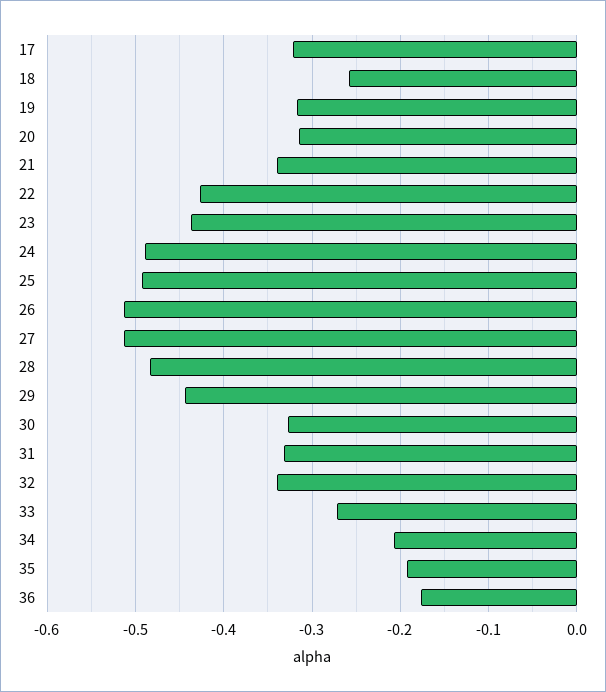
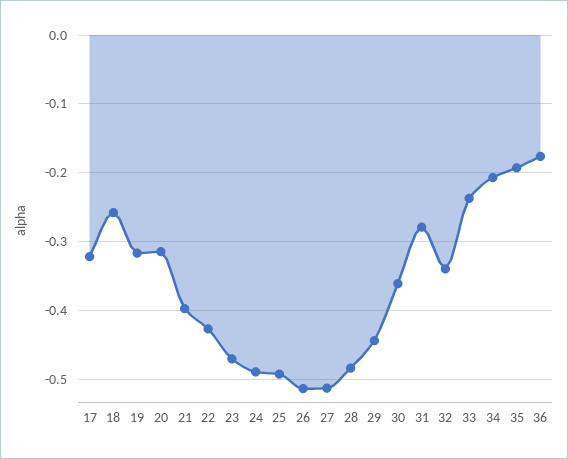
21: -0.34 -> -0.4
23: -0.44 -> -0.47
30: -0.33 -> -0.36
31: -0.33 -> -0.28
33: -0.27 -> -0.24

